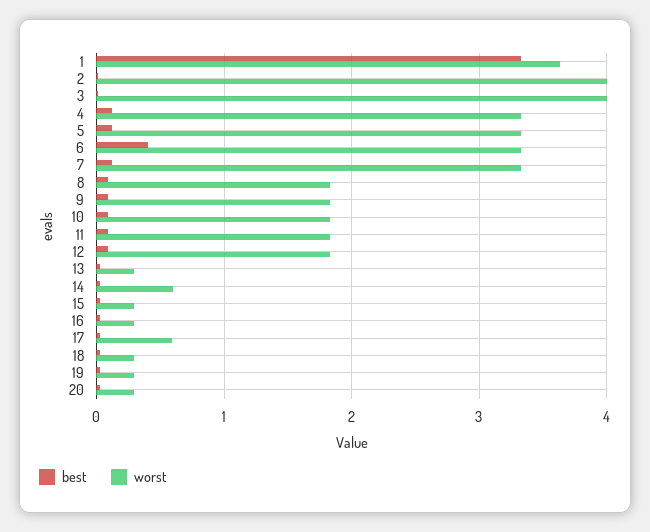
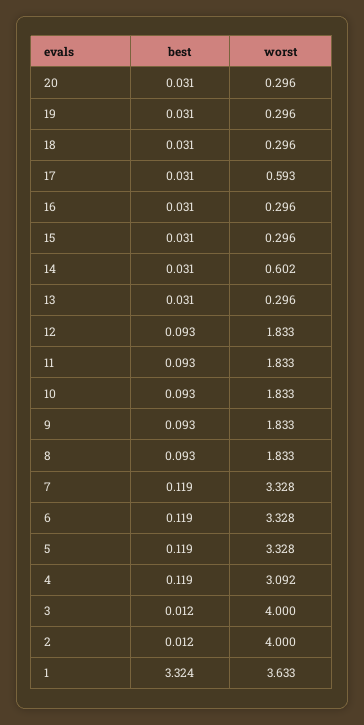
worst, 4: 3.3 -> 3.092
best, 6: 0.4 -> 0.119

